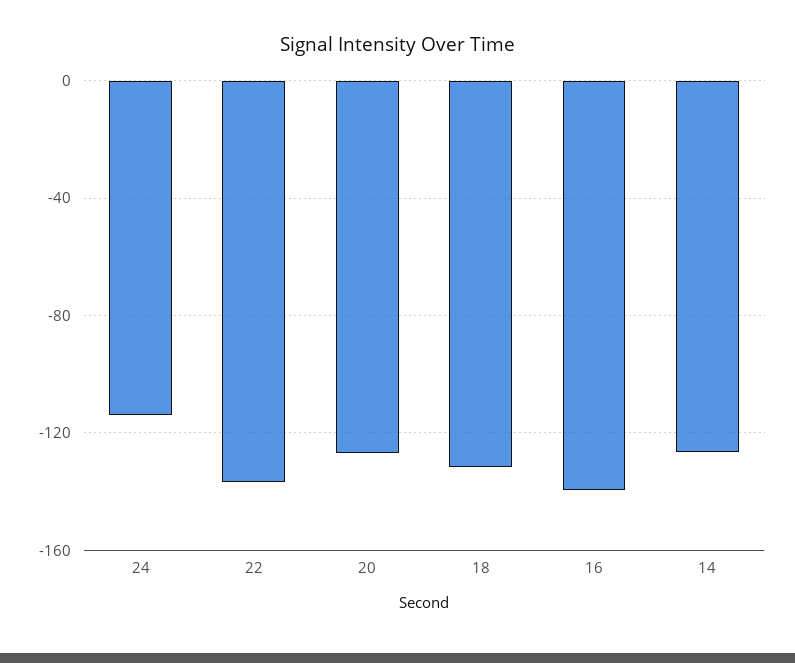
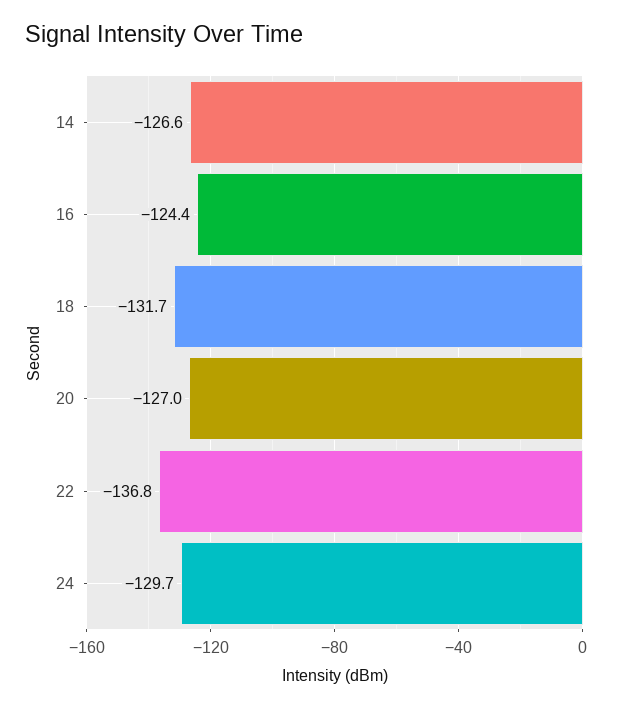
24: -115 -> -129.7
16: -140 -> -124.4

